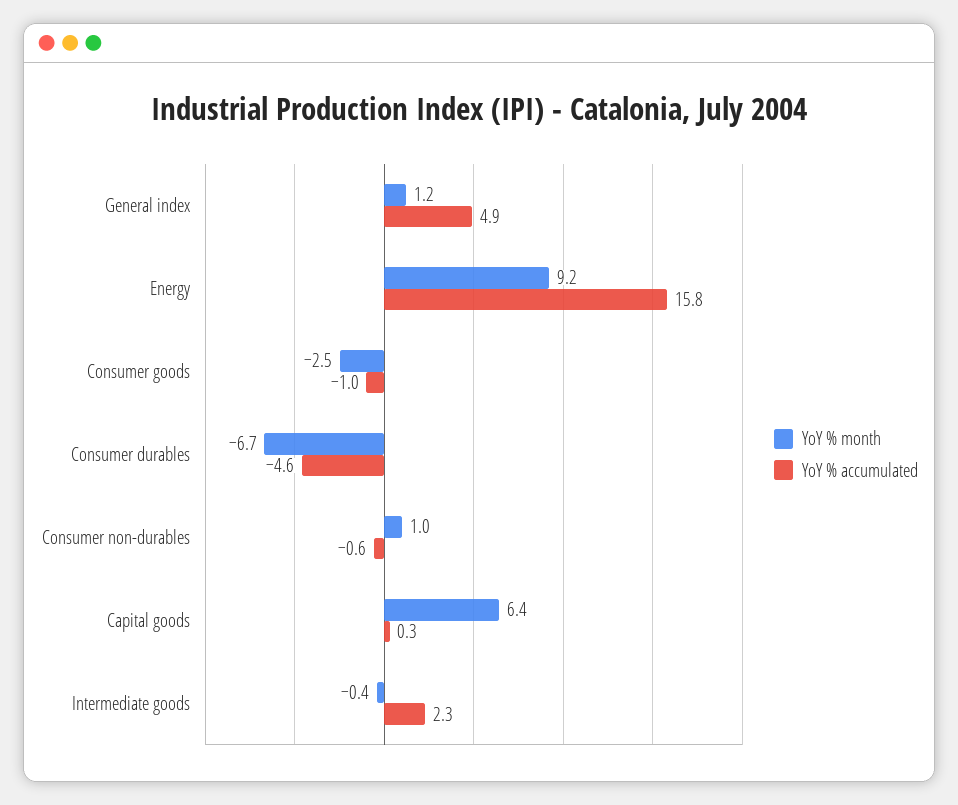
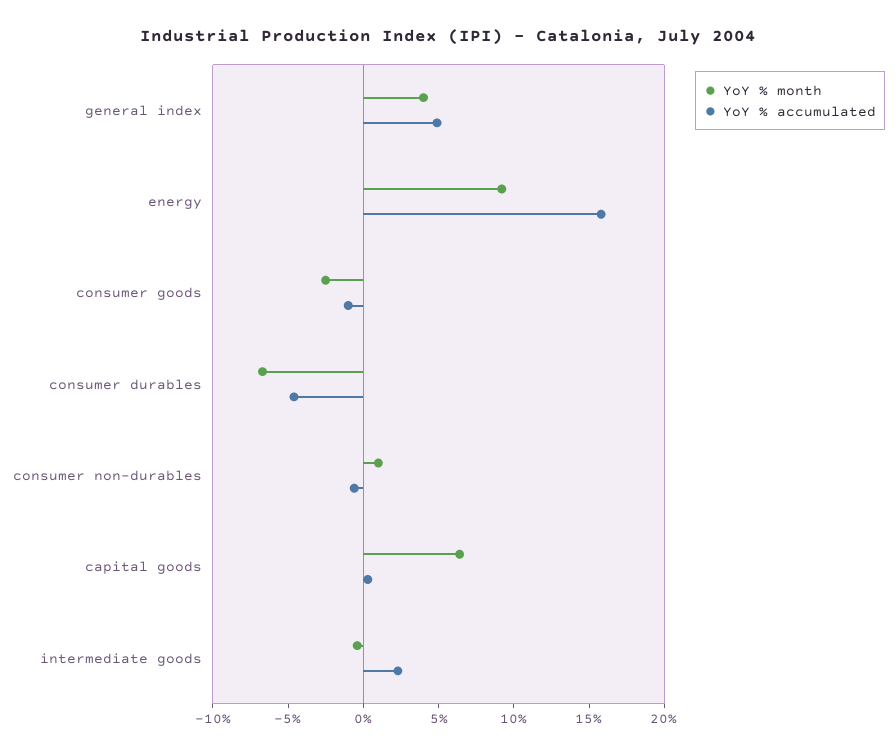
YoY % month, General index: 1.2 -> 4

